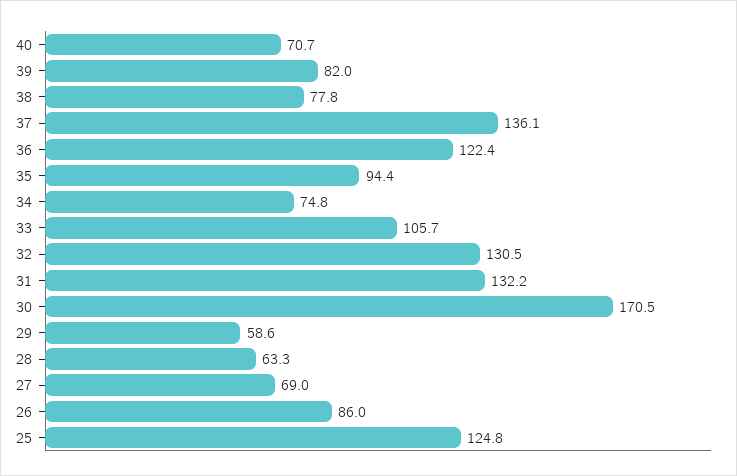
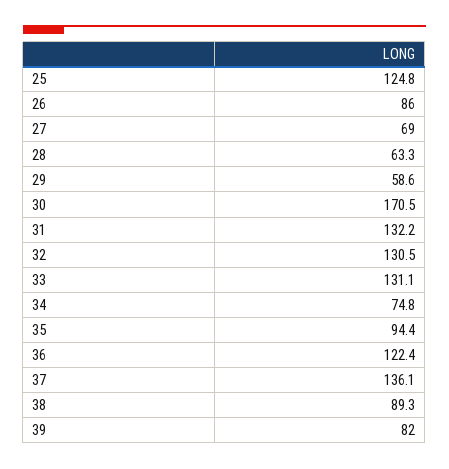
40: 70.7 -> none
38: 77.8 -> 89.3
33: 105.7 -> 131.1

